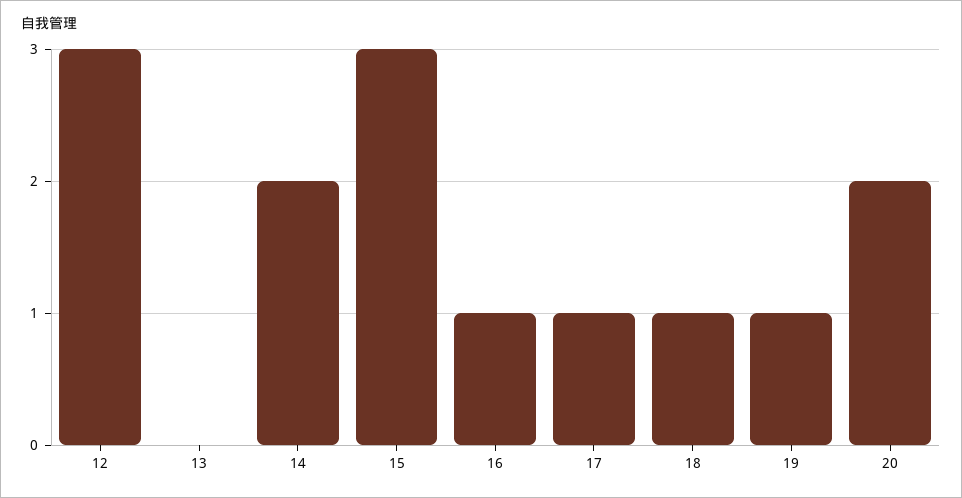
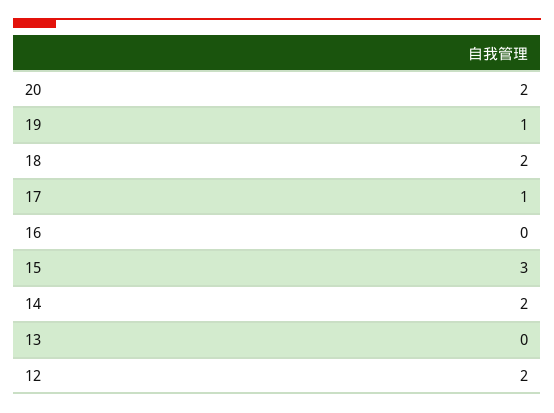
12: 3 -> 2
16: 1 -> 0
18: 1 -> 2

